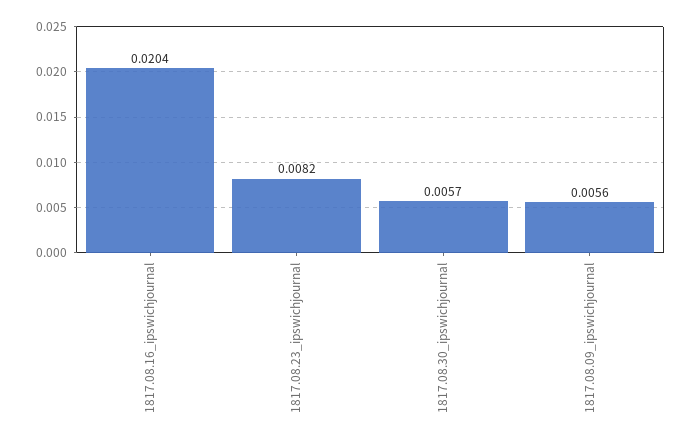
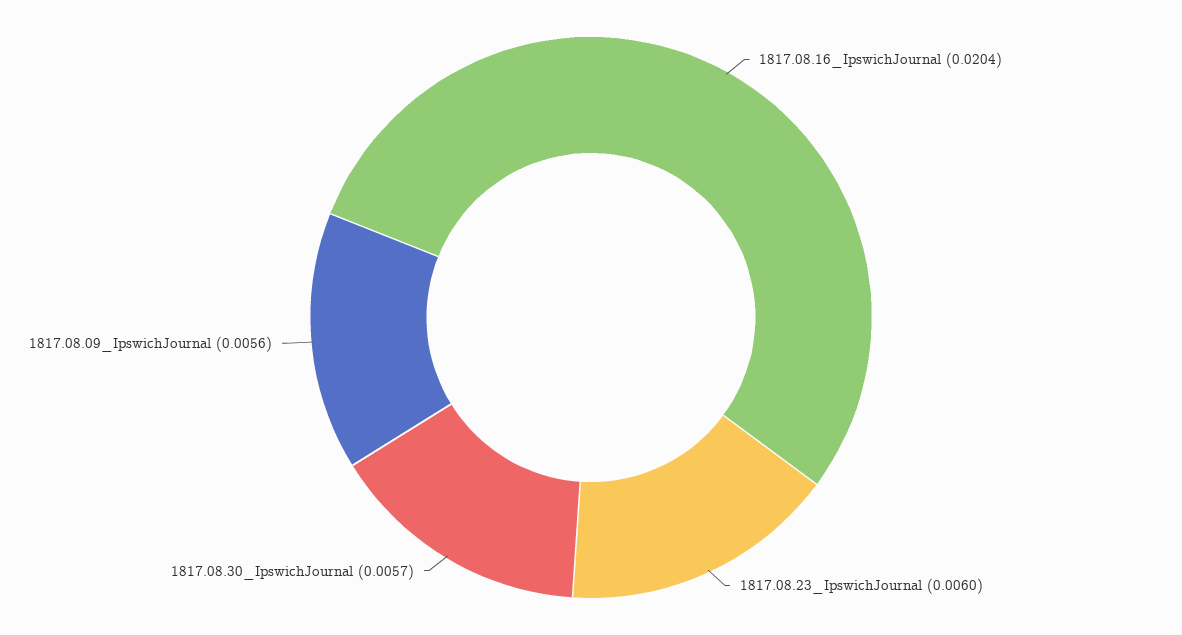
1817.08.23_ipswichjournal: 0.0082 -> 0.006

